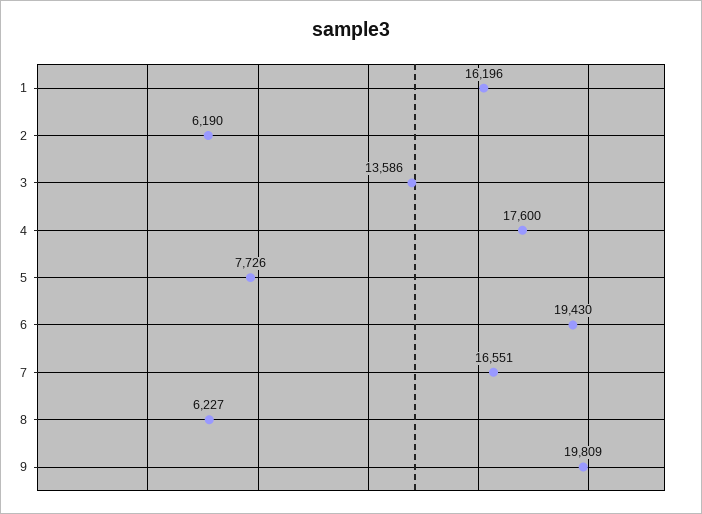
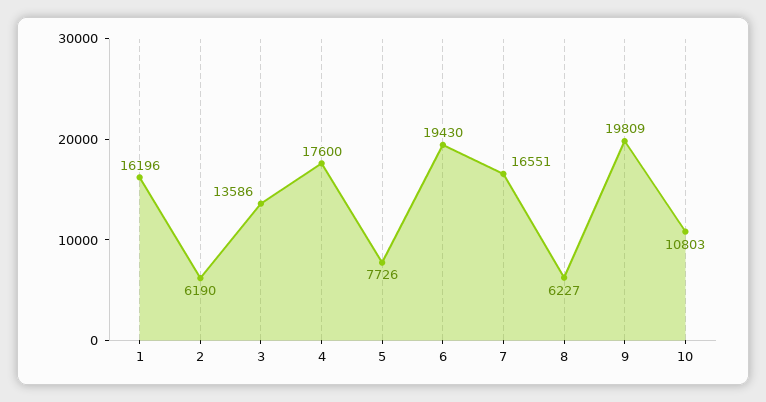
10: none -> 10803

